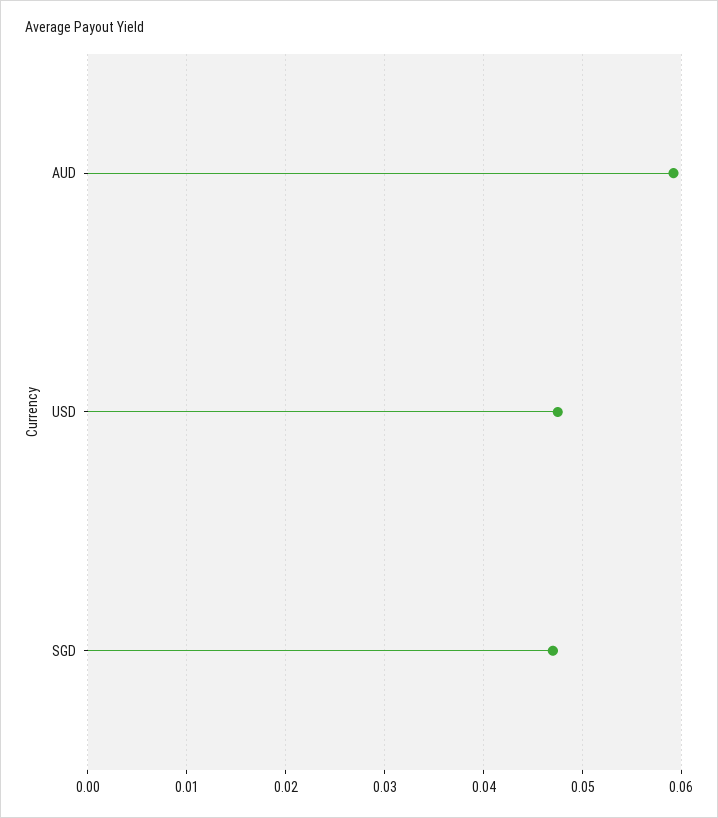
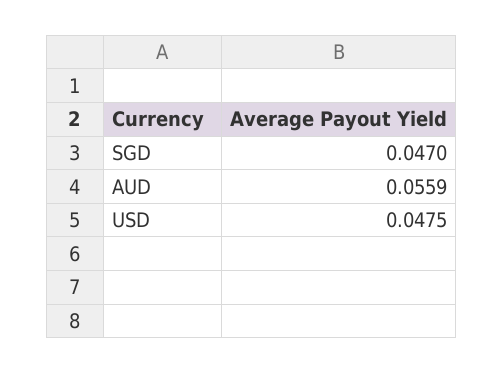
AUD: 0.059 -> 0.0559

